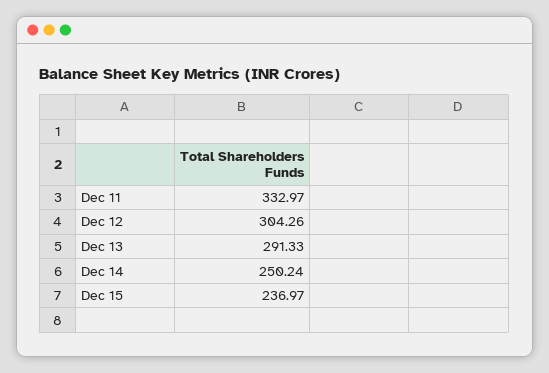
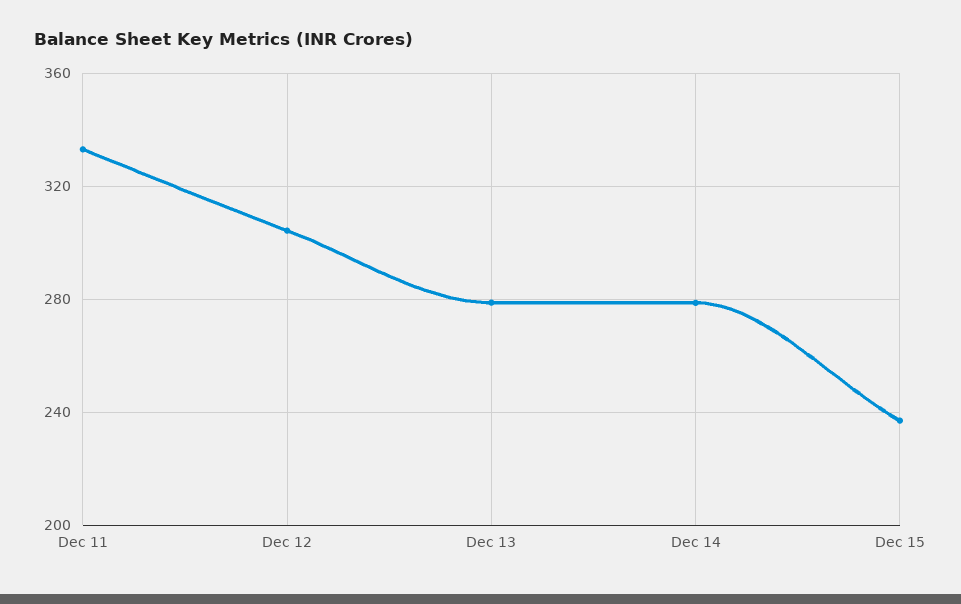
Dec 13: 291.33 -> 280
Dec 14: 250.24 -> 280

